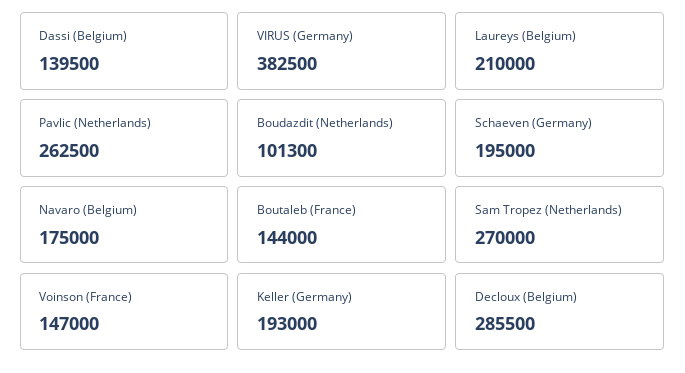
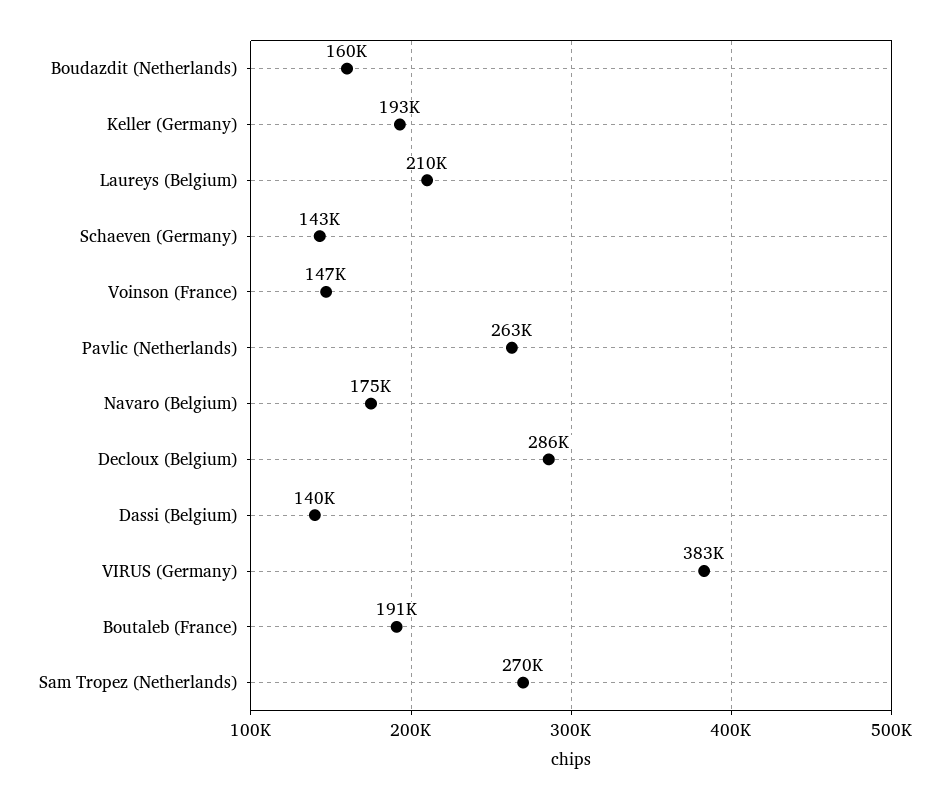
Boudazdit (Netherlands): 101300 -> 160000
Schaeven (Germany): 195000 -> 143000
Boutaleb (France): 144000 -> 191000

